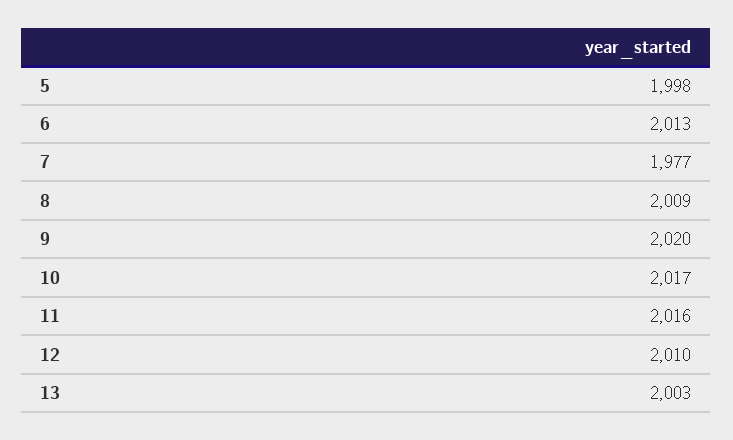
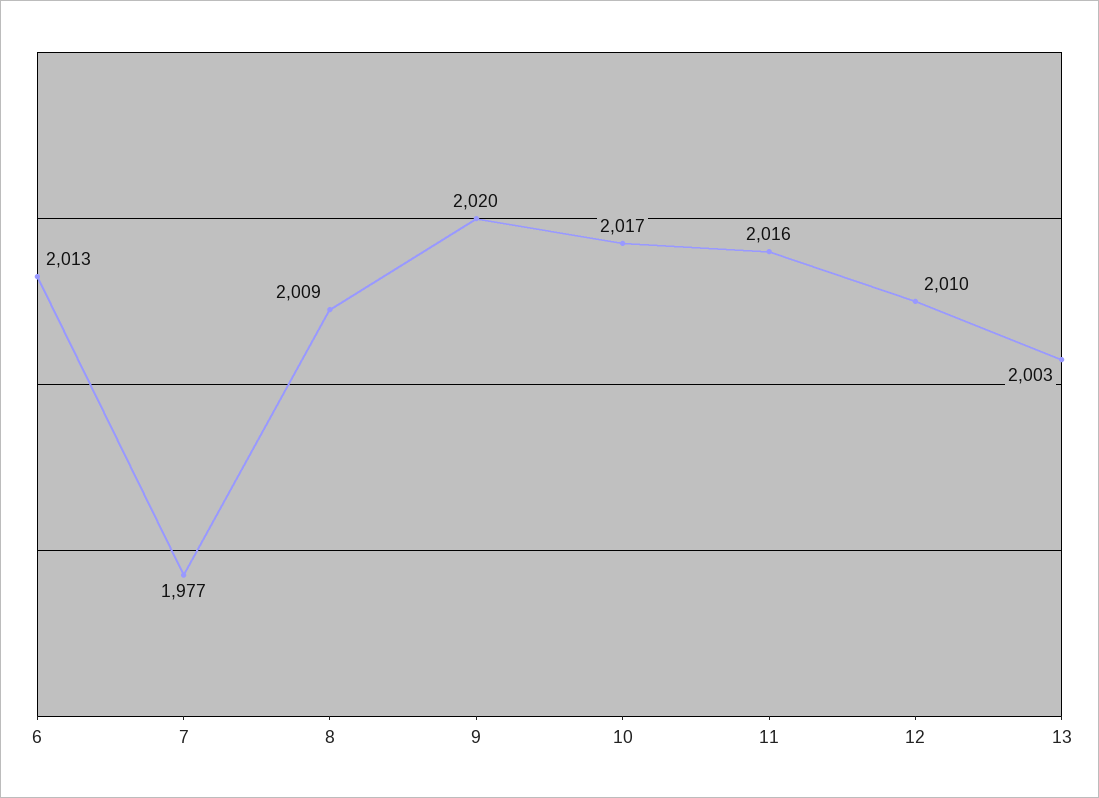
5: 1998 -> none

